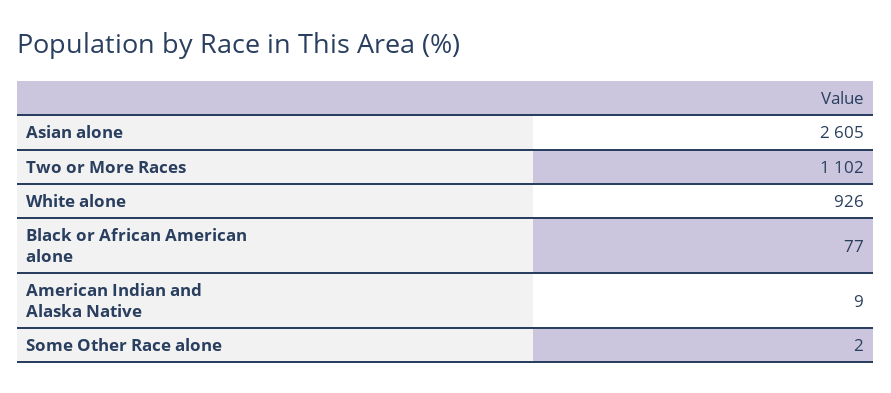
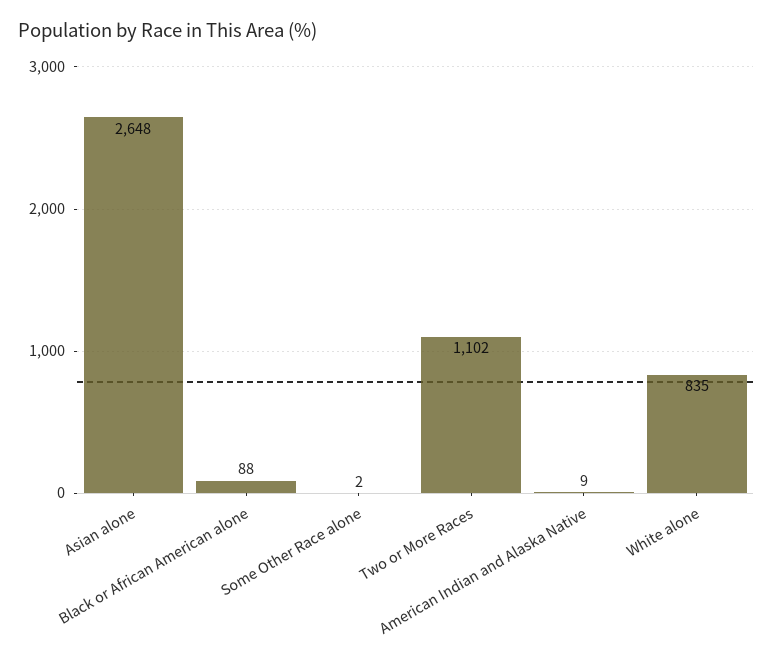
Asian alone: 2605 -> 2648
White alone: 926 -> 835
Black or African American alone: 77 -> 88

